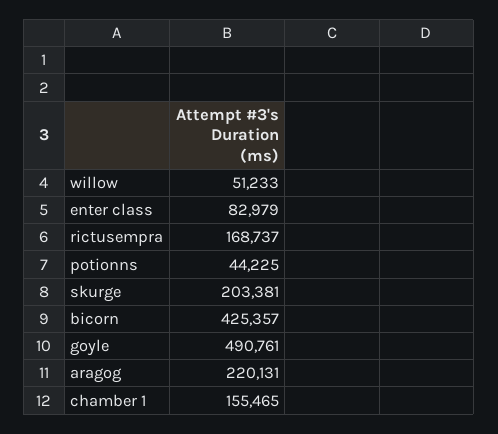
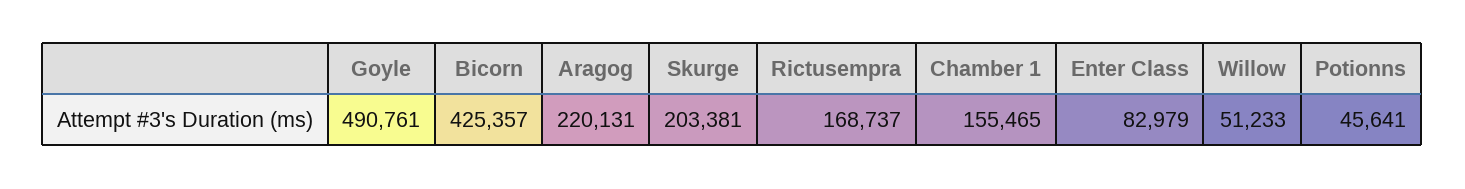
potionns: 44225 -> 45641

